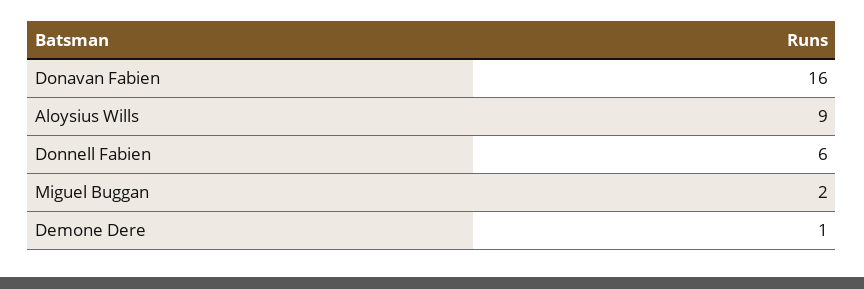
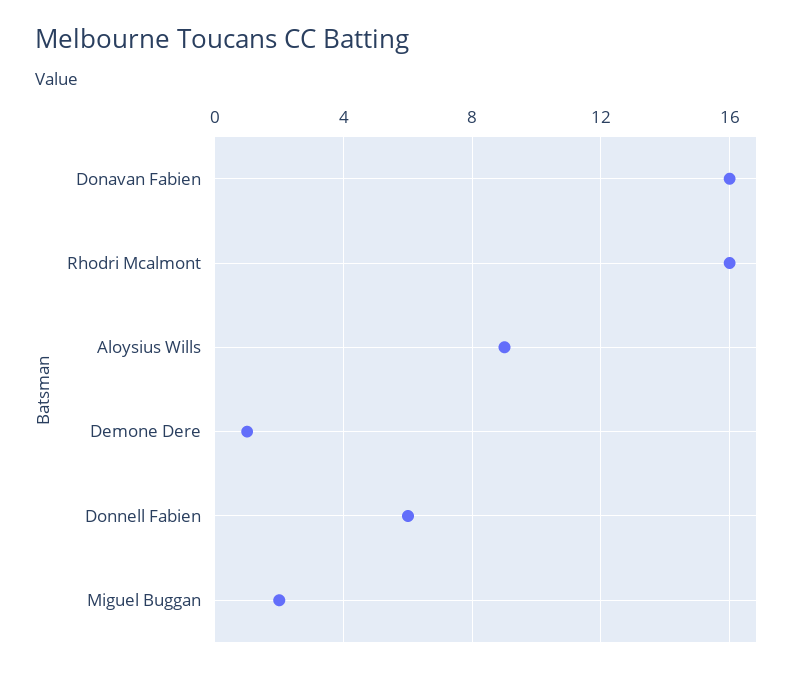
Rhodri Mcalmont: none -> 16

